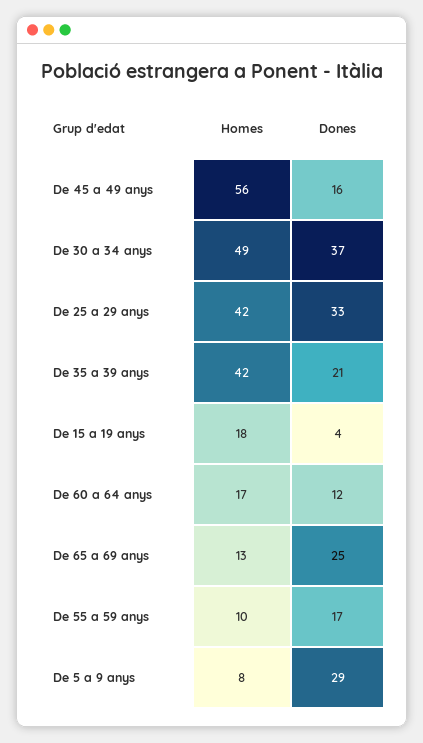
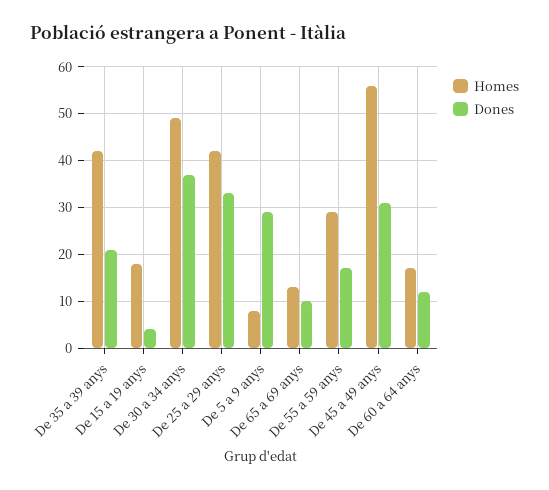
Dones, De 45 a 49 anys: 16 -> 30
Dones, De 65 a 69 anys: 25 -> 10
Homes, De 55 a 59 anys: 10 -> 30

